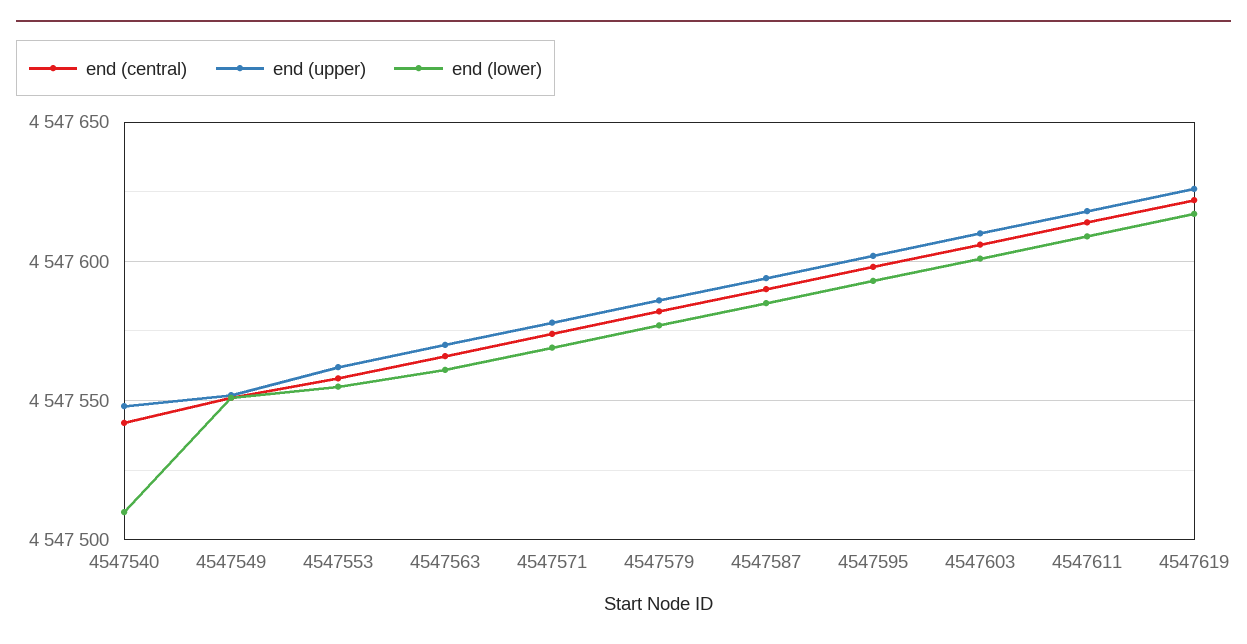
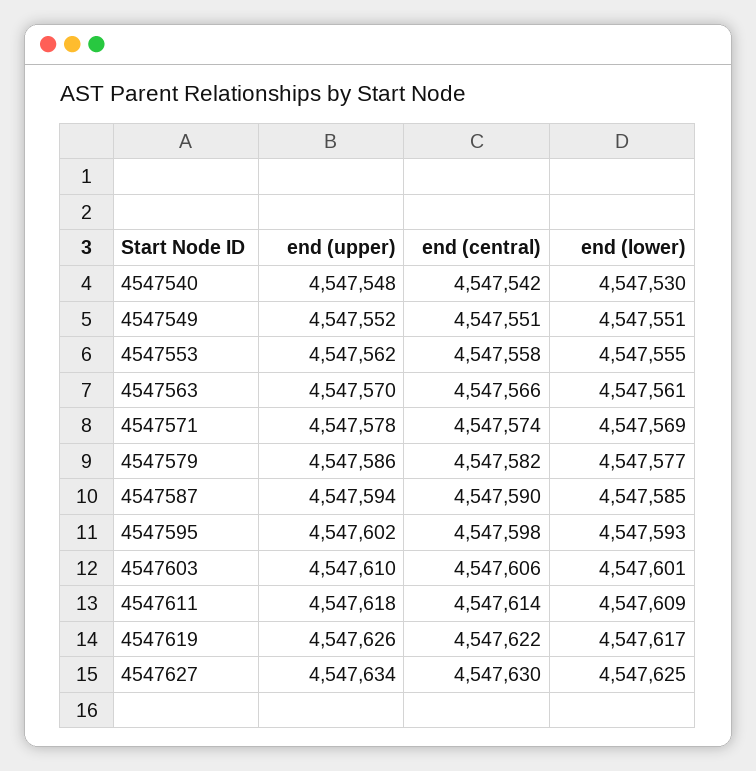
end (lower), 4547540: 4547510 -> 4547530
end (upper), 4547627: none -> 4547634
end (central), 4547627: none -> 4547630
end (lower), 4547627: none -> 4547625

